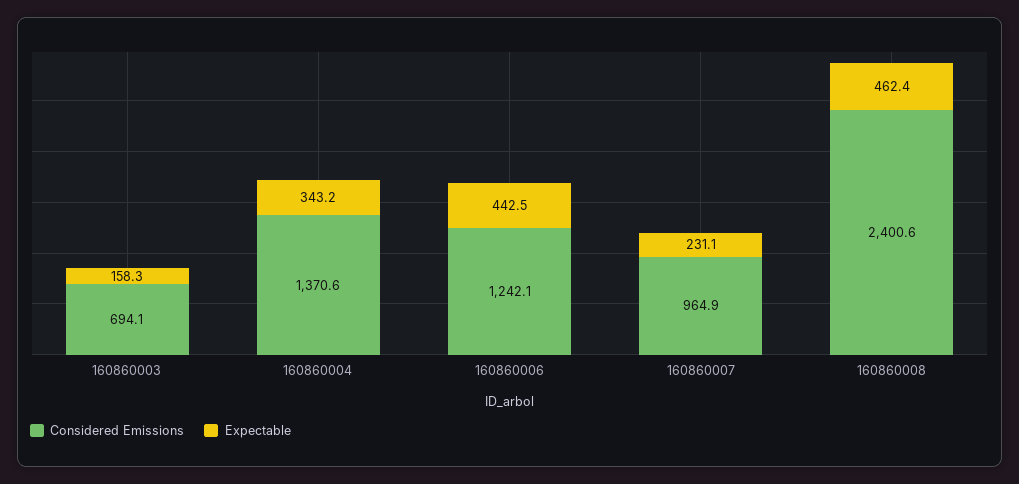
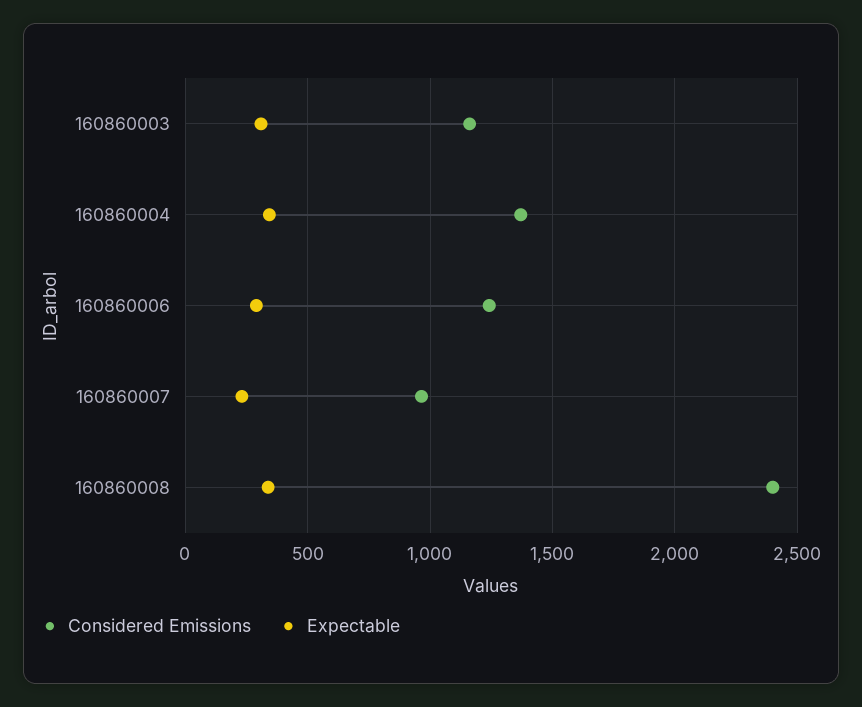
Considered Emissions, 160860003: 694.1 -> 1150
Expectable, 160860003: 158.3 -> 300
Expectable, 160860006: 442.5 -> 300
Expectable, 160860008: 462.4 -> 350

